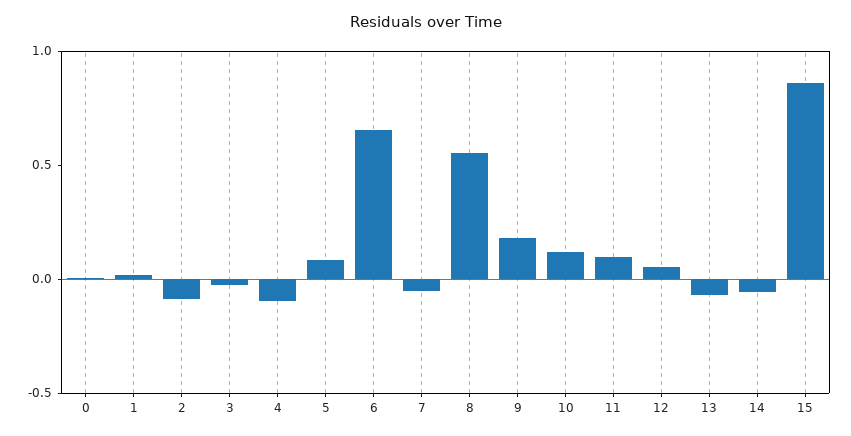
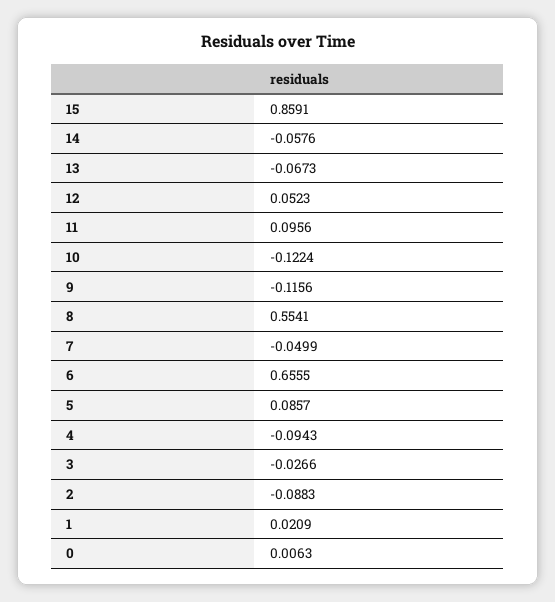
9: 0.2 -> -0.1156
10: 0.1 -> -0.1224

